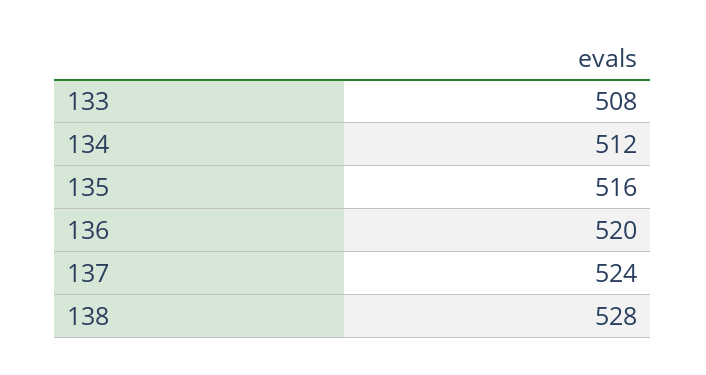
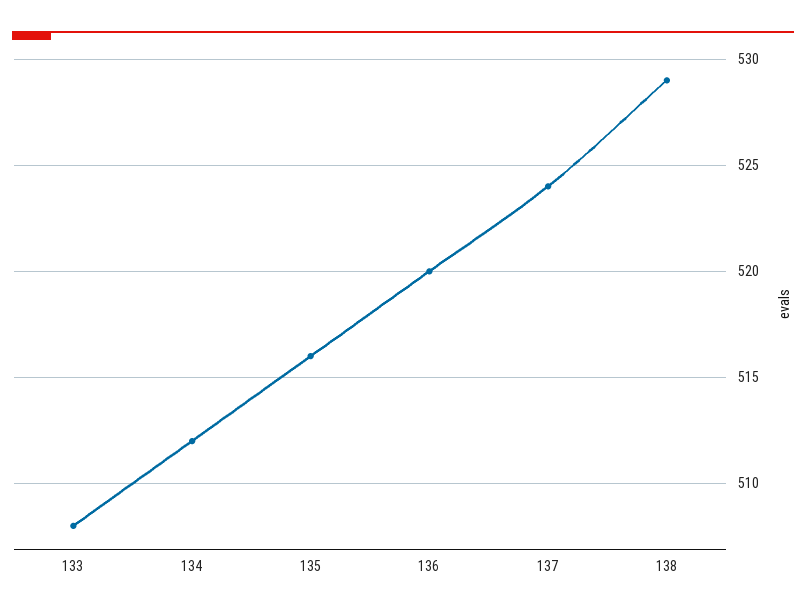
138: 528 -> 529

